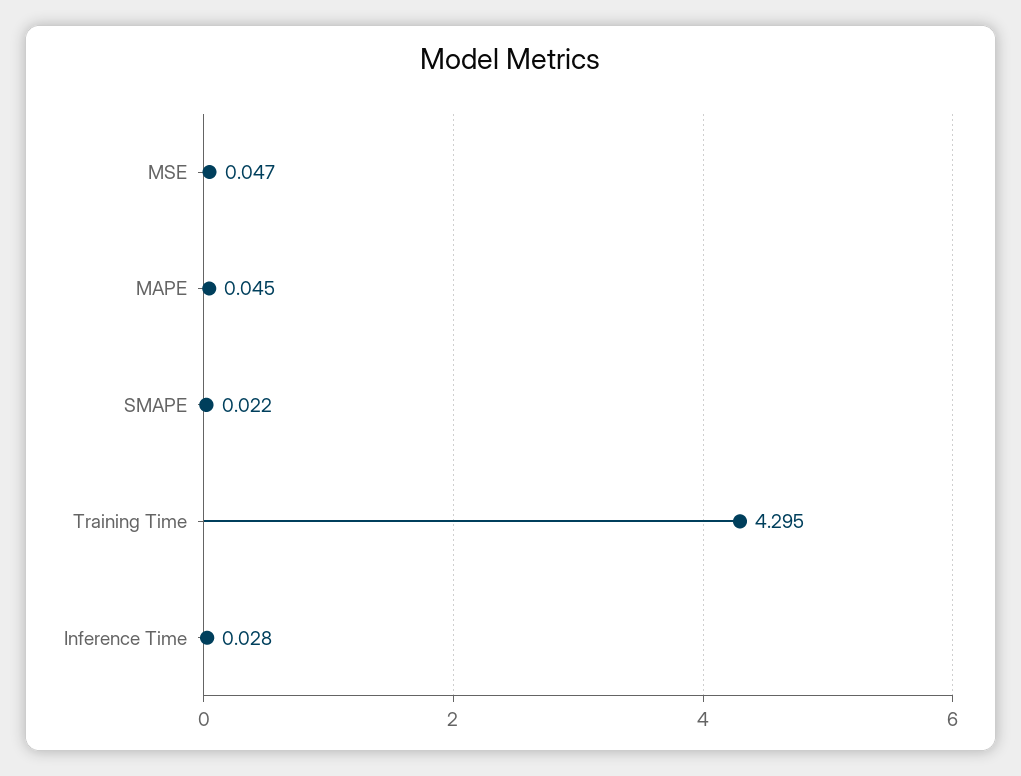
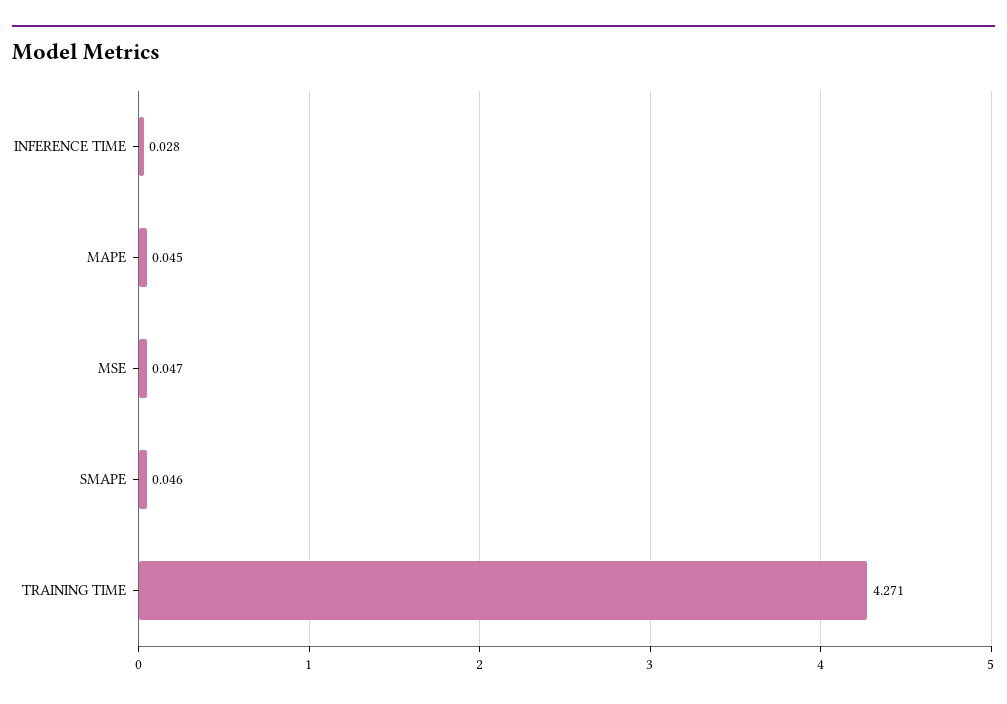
SMAPE: 0.022 -> 0.046
Training Time: 4.295 -> 4.271

